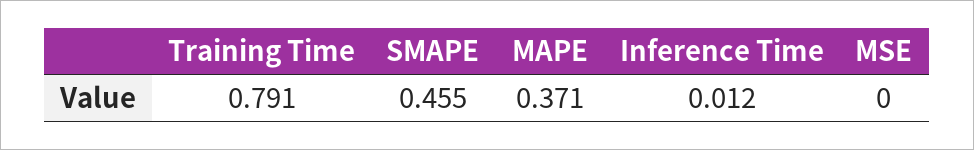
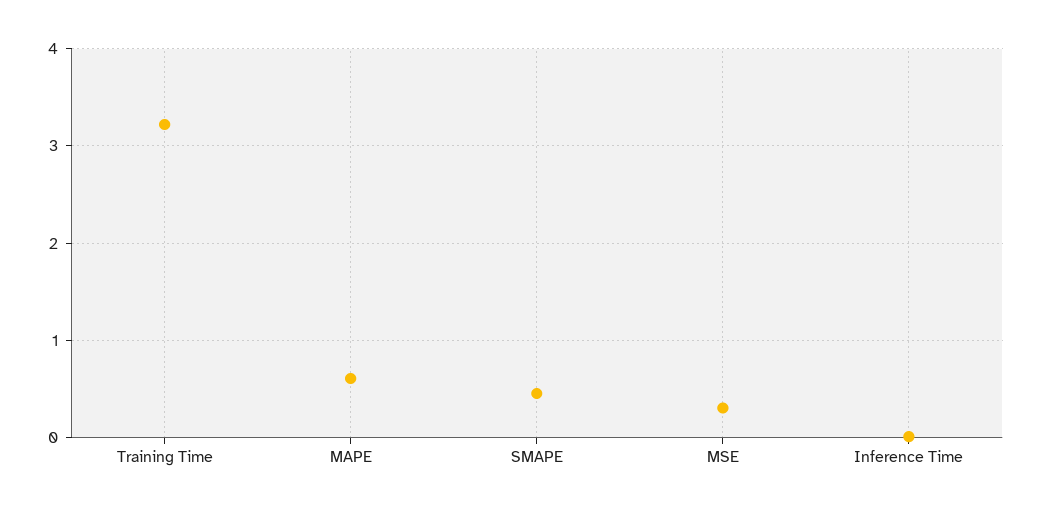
Training Time: 0.791 -> 3.2
MAPE: 0.371 -> 0.6
MSE: 0 -> 0.3

